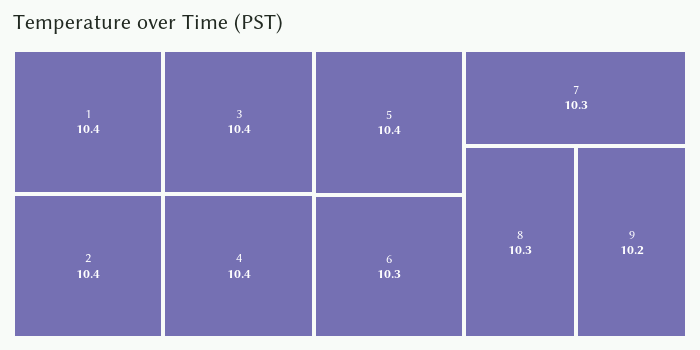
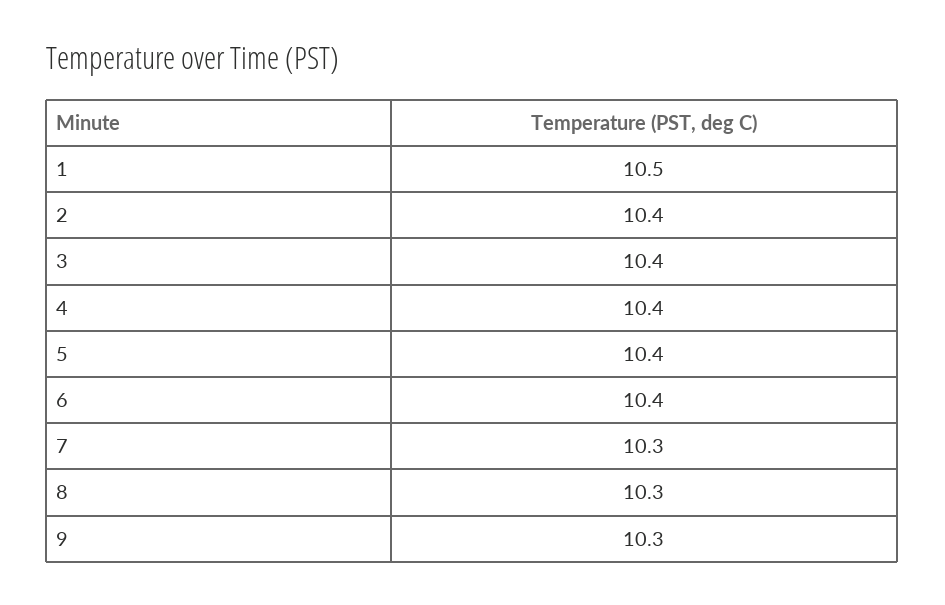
1: 10.4 -> 10.5
6: 10.3 -> 10.4
9: 10.2 -> 10.3

